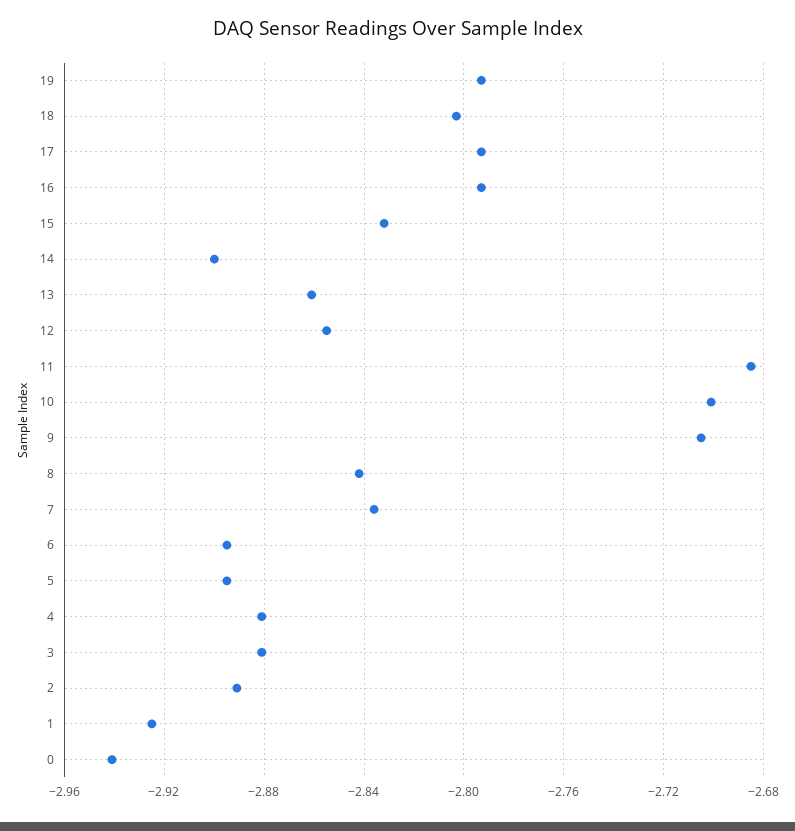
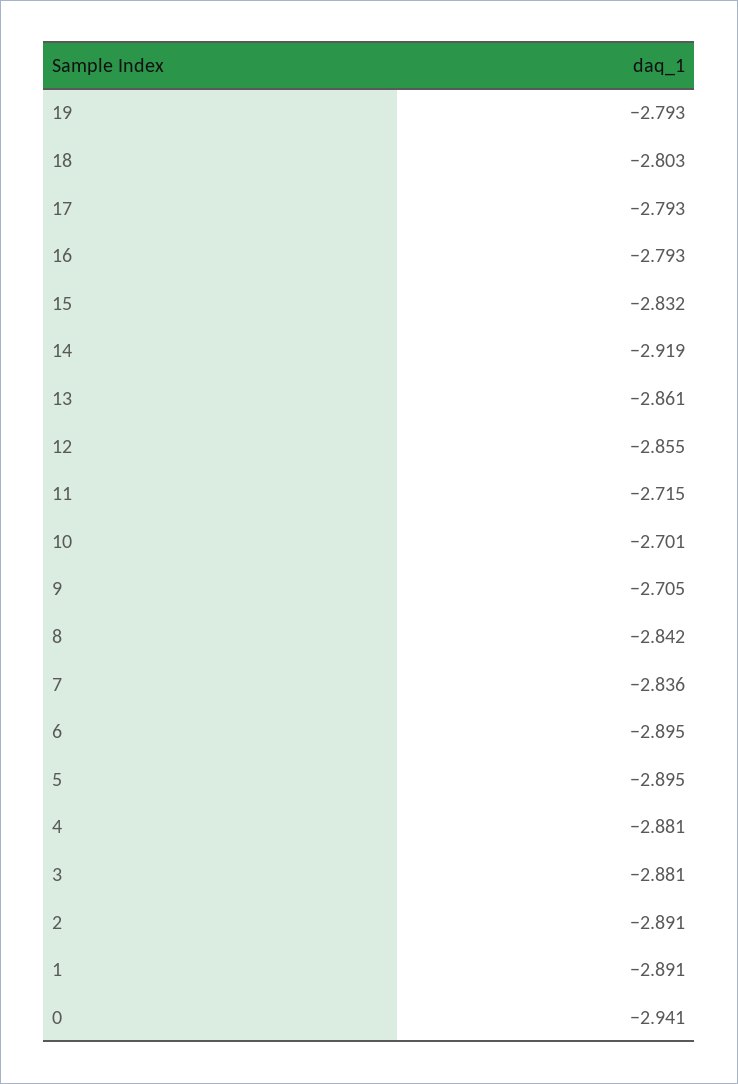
14: -2.9 -> -2.919
11: -2.685 -> -2.715
1: -2.925 -> -2.891

